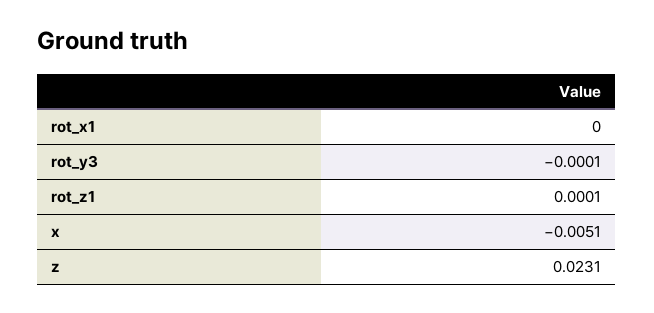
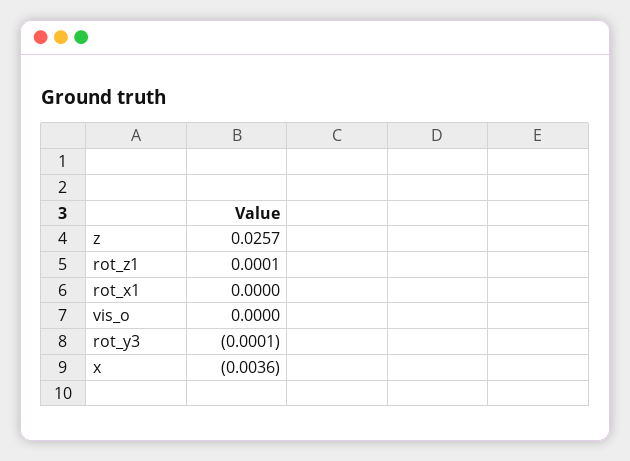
x: -0.0051 -> -0.0036
z: 0.0231 -> 0.0257
vis_o: none -> 0

